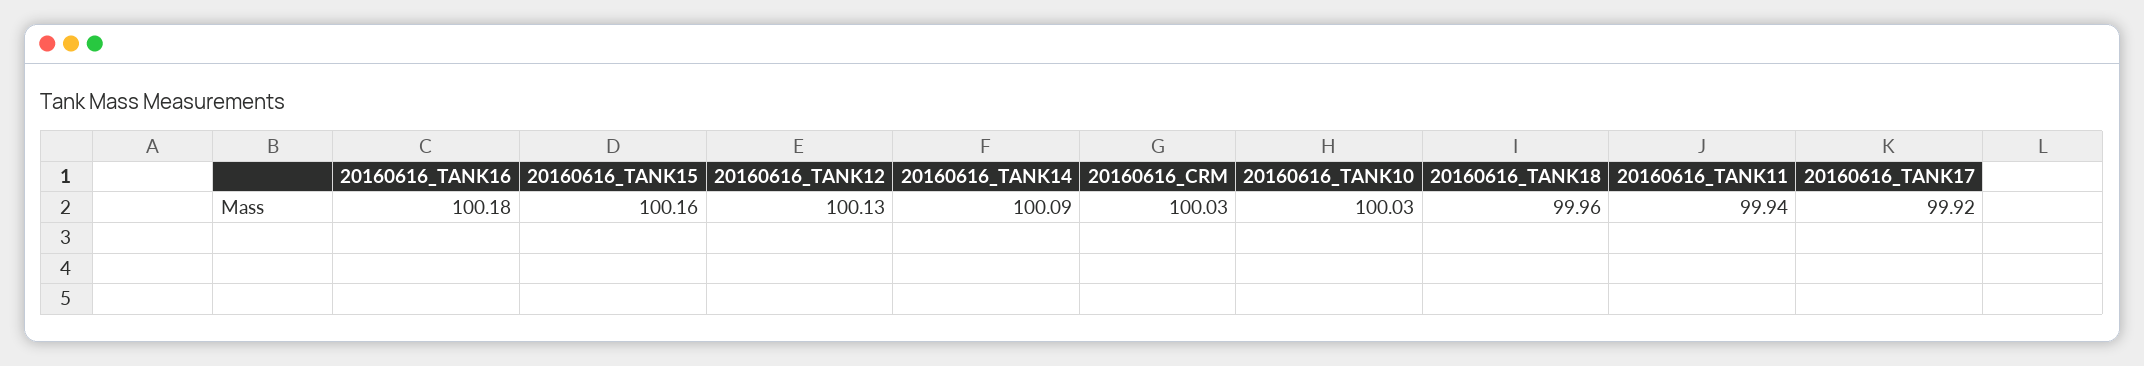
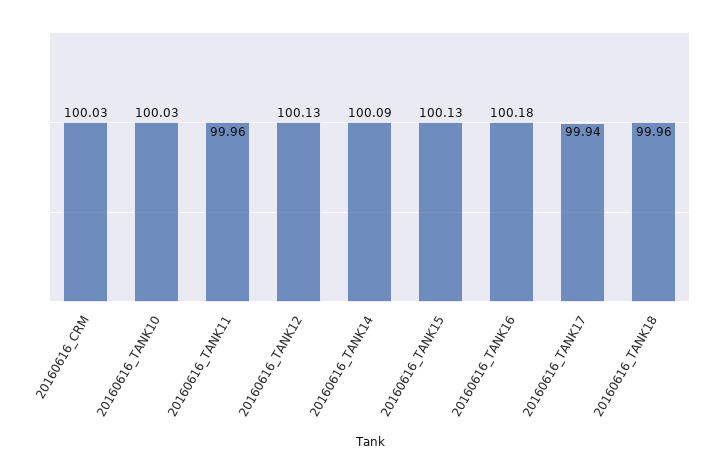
20160616_TANK15: 100.16 -> 100.13
20160616_TANK11: 99.94 -> 99.96
20160616_TANK17: 99.92 -> 99.94

